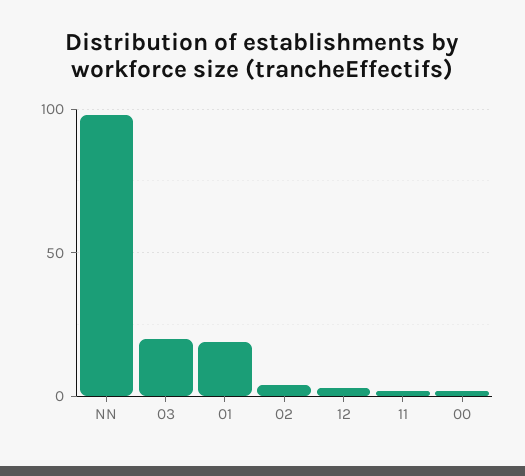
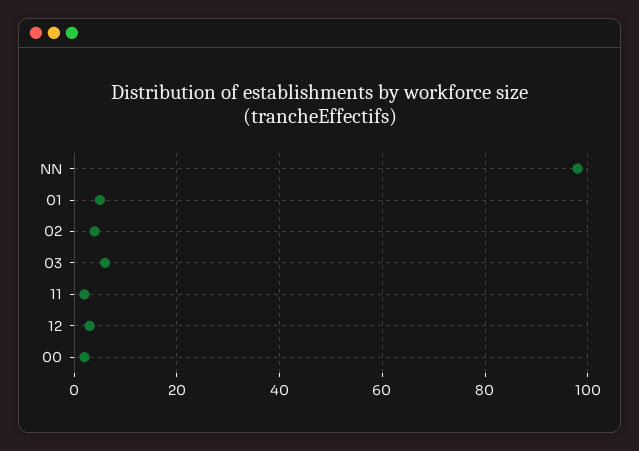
03: 20 -> 5
01: 20 -> 5

